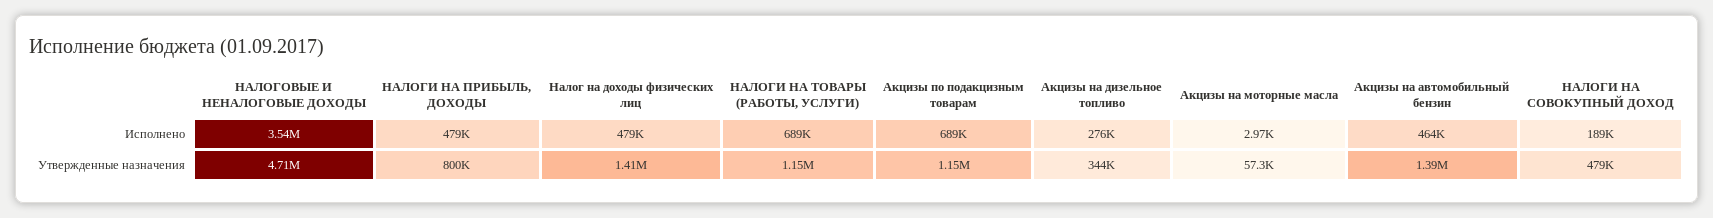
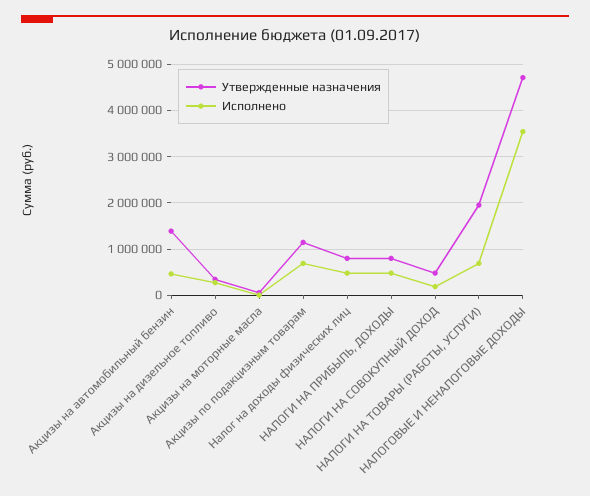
Утвержденные назначения, Налог на доходы физических лиц: 1410000 -> 800000
Утвержденные назначения, НАЛОГИ НА ТОВАРЫ (РАБОТЫ, УСЛУГИ): 1150000 -> 2000000

